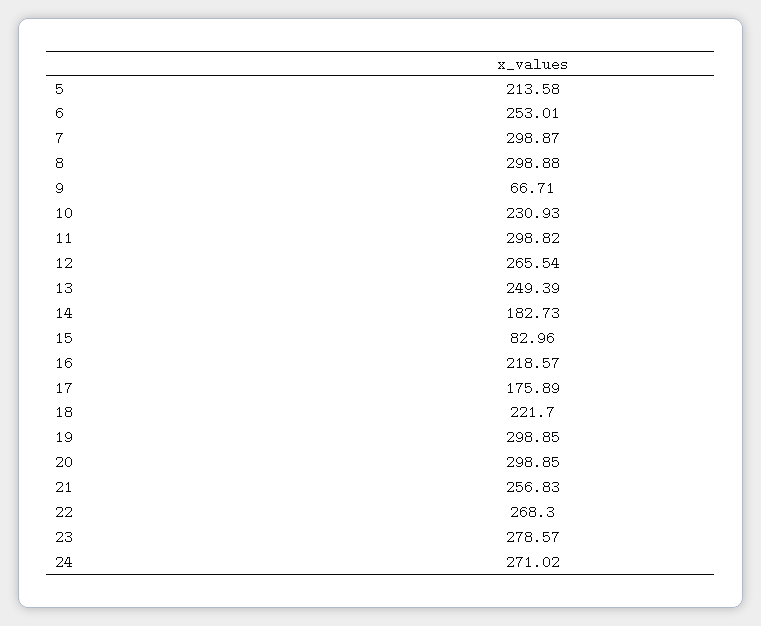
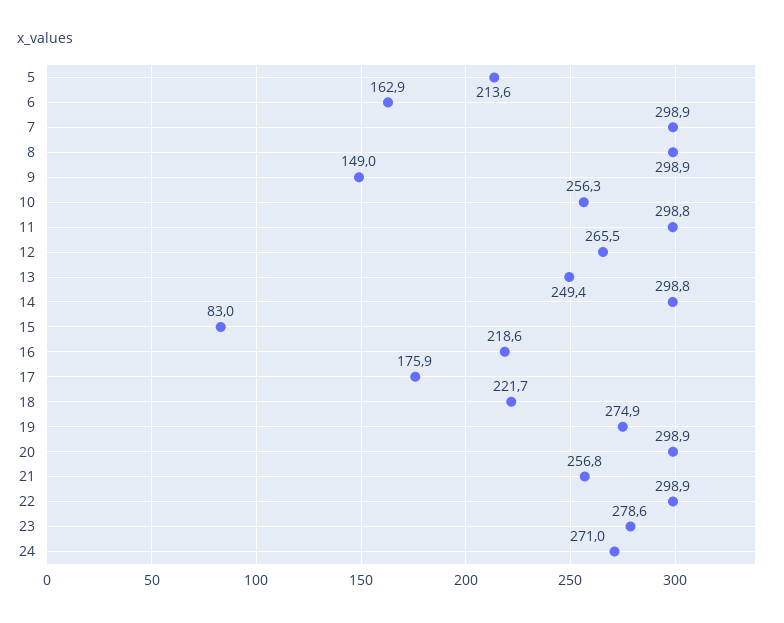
6: 253.01 -> 162.9
9: 66.71 -> 149
10: 230.93 -> 256.3
14: 182.73 -> 298.8
19: 298.85 -> 274.9
22: 268.3 -> 298.9

